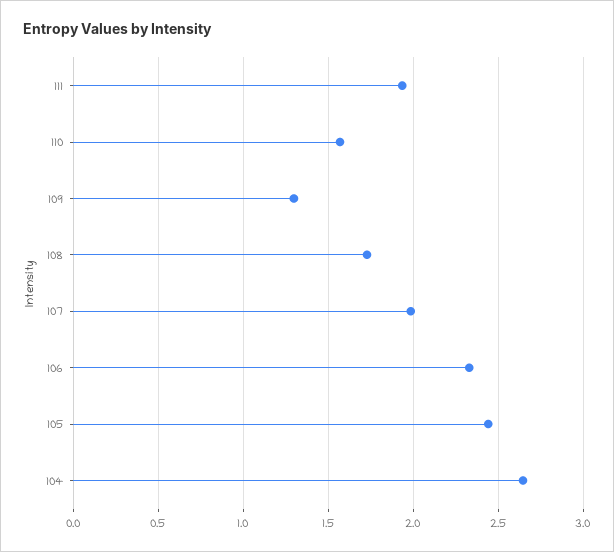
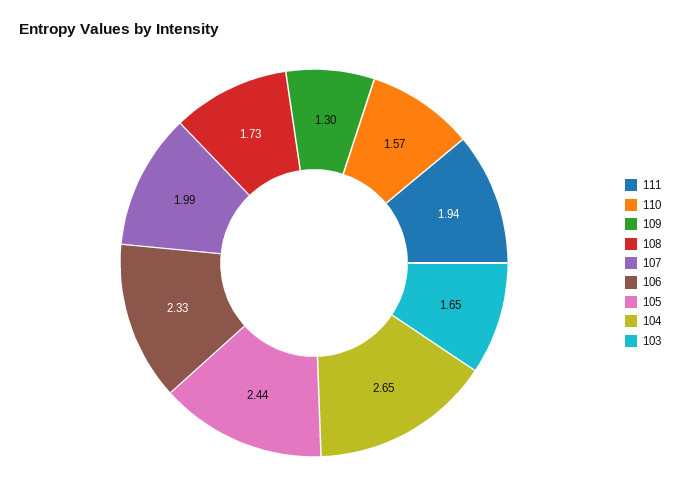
103: none -> 1.65

